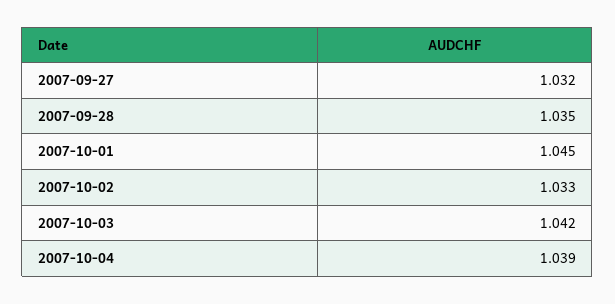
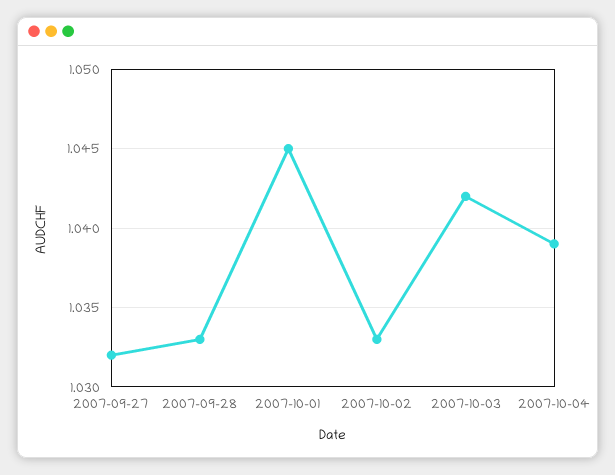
2007-09-28: 1.035 -> 1.033

